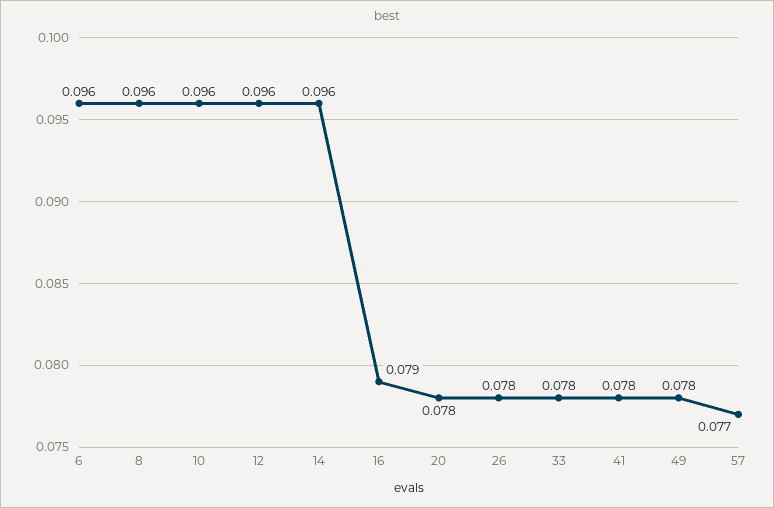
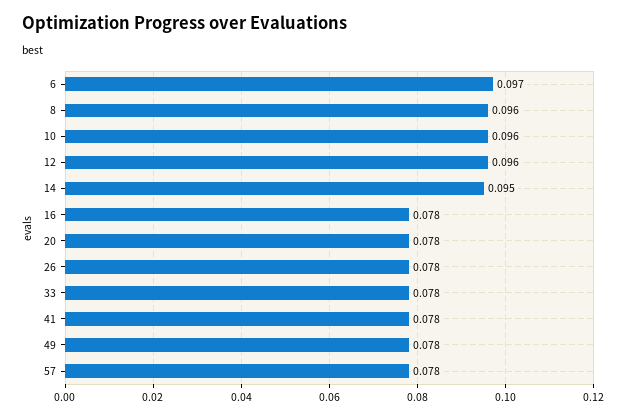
6: 0.096 -> 0.097
14: 0.096 -> 0.095
16: 0.079 -> 0.078
57: 0.077 -> 0.078

